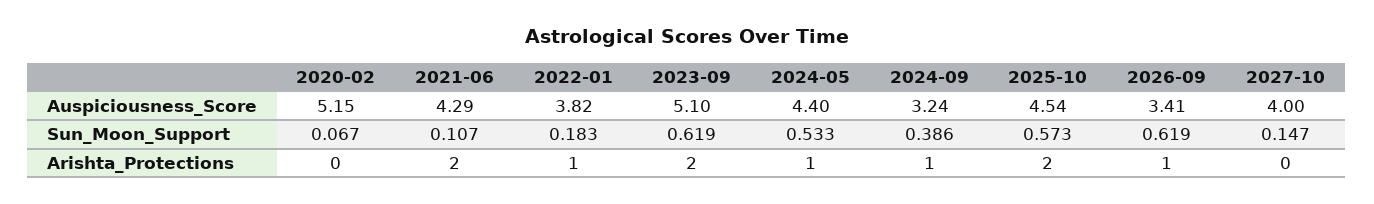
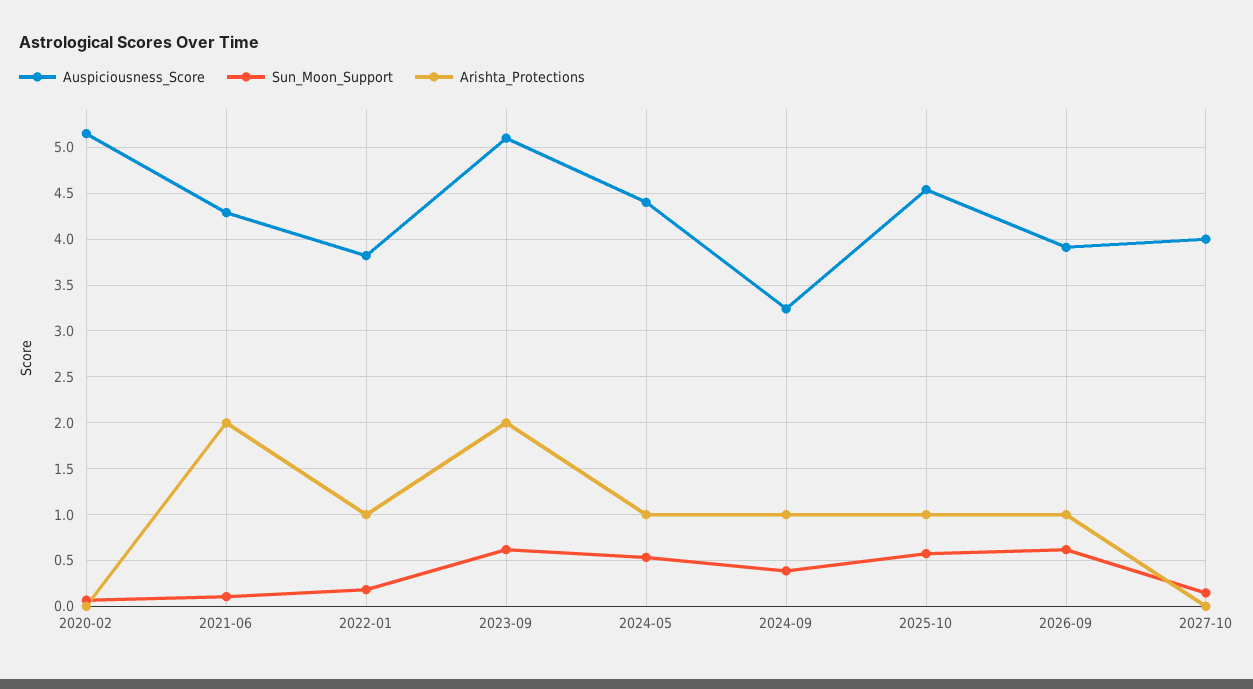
Auspiciousness_Score, 2026-09: 3.41 -> 3.9
Arishta_Protections, 2025-10: 2 -> 1

